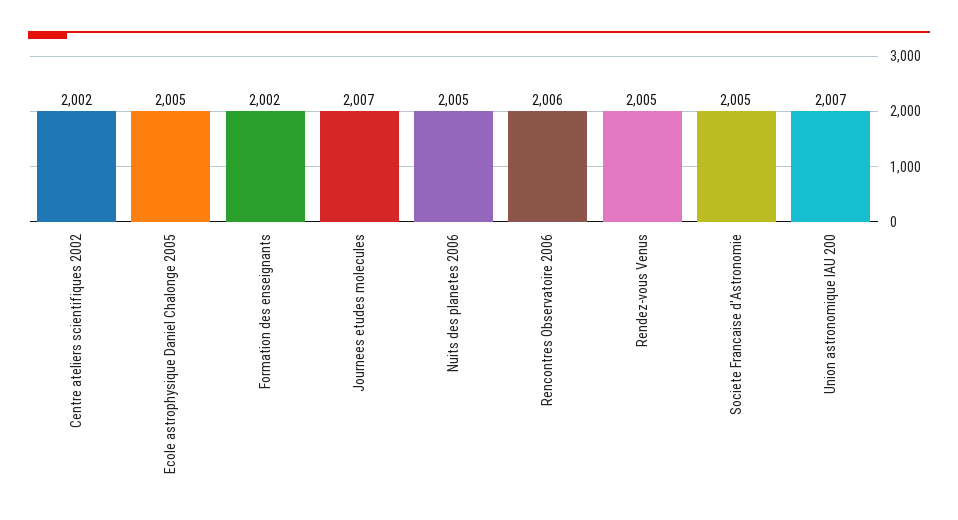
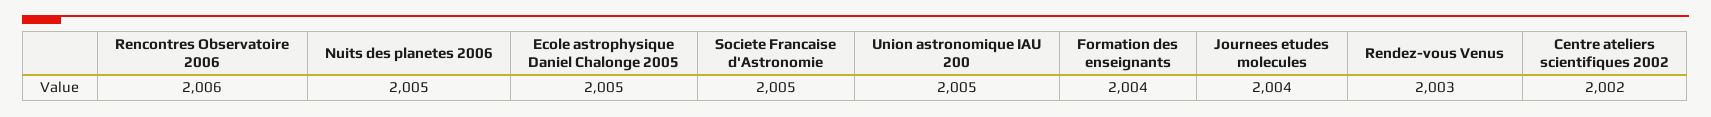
Formation des enseignants: 2002 -> 2004
Journees etudes molecules: 2007 -> 2004
Rendez-vous Venus: 2005 -> 2003
Union astronomique IAU 200: 2007 -> 2005

